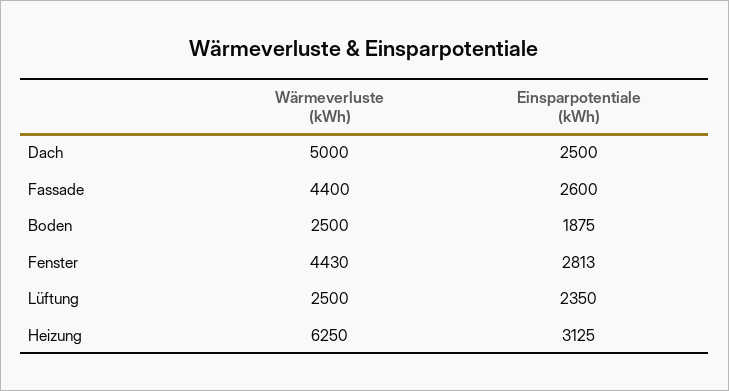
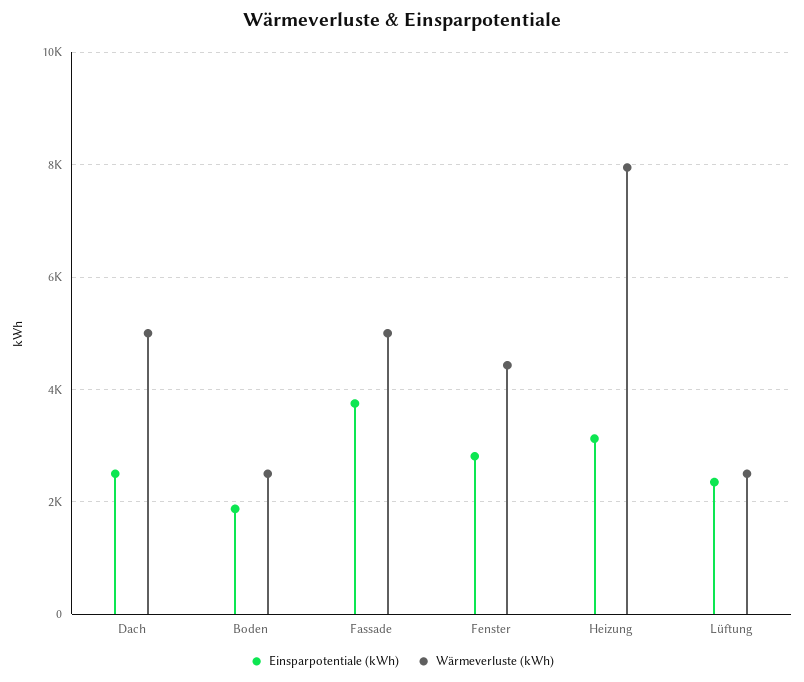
Wärmeverluste (kWh), Fassade: 4400 -> 5000
Einsparpotentiale (kWh), Fassade: 2600 -> 3800
Wärmeverluste (kWh), Heizung: 6250 -> 8000

